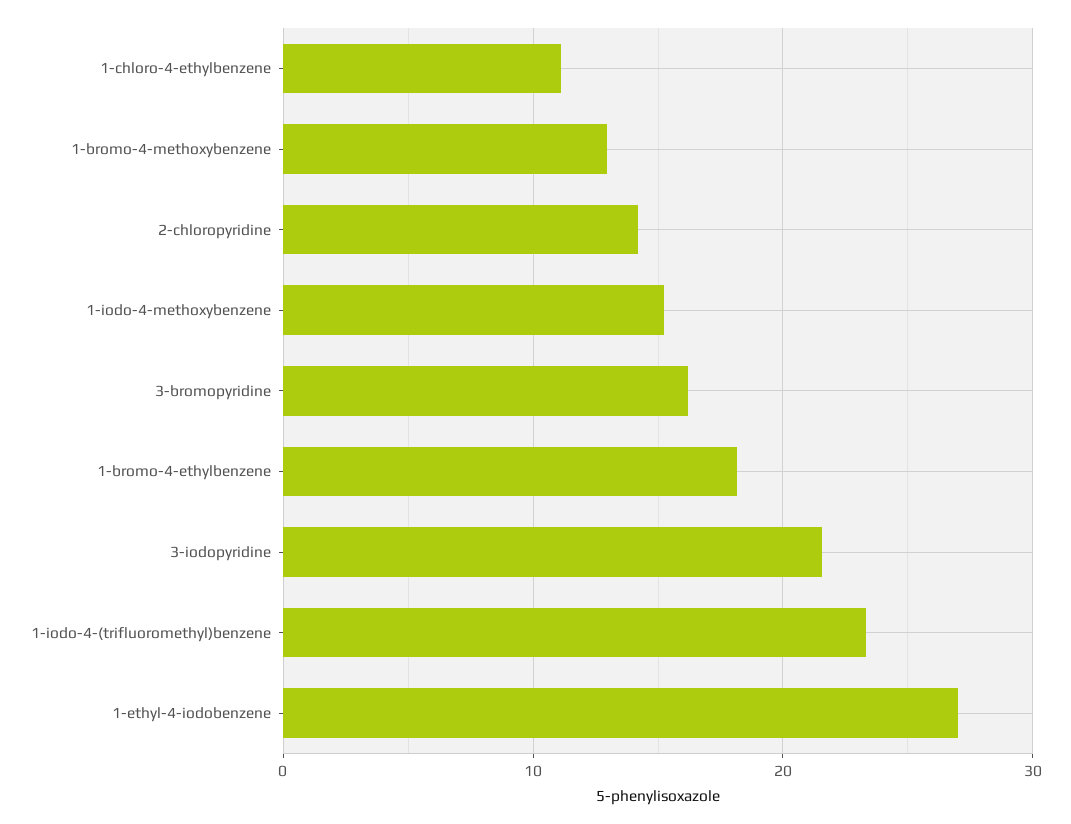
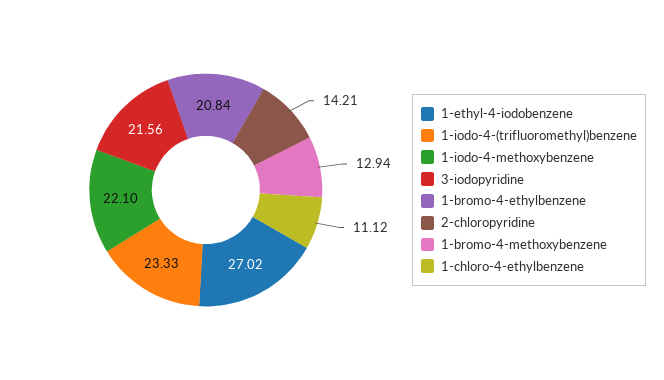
1-iodo-4-methoxybenzene: 15 -> 22.1
3-bromopyridine: 16 -> none
1-bromo-4-ethylbenzene: 18 -> 20.84

